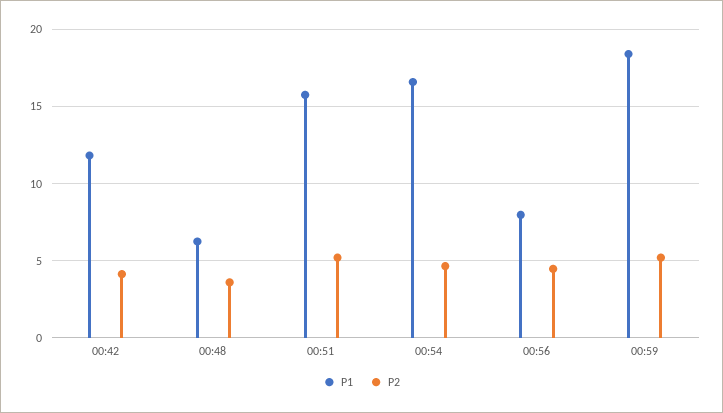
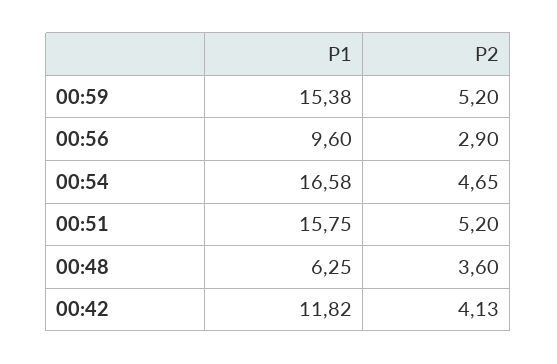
P1, 00:56: 8 -> 9.6
P2, 00:56: 4.5 -> 2.9
P1, 00:59: 18.5 -> 15.38

